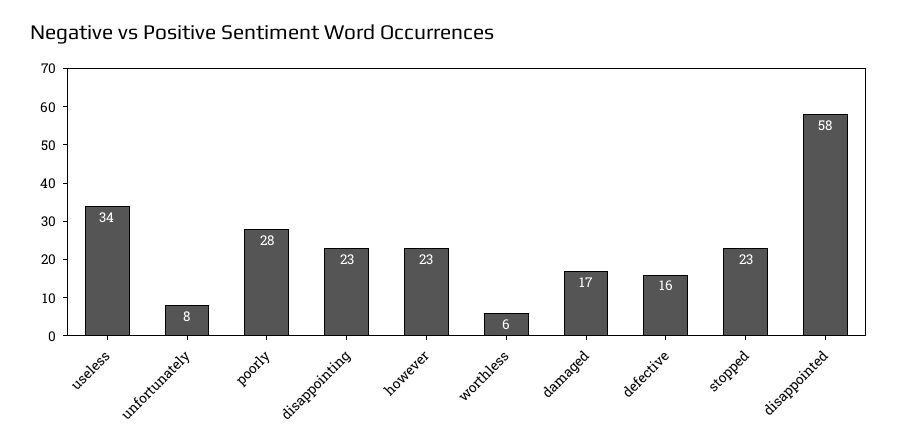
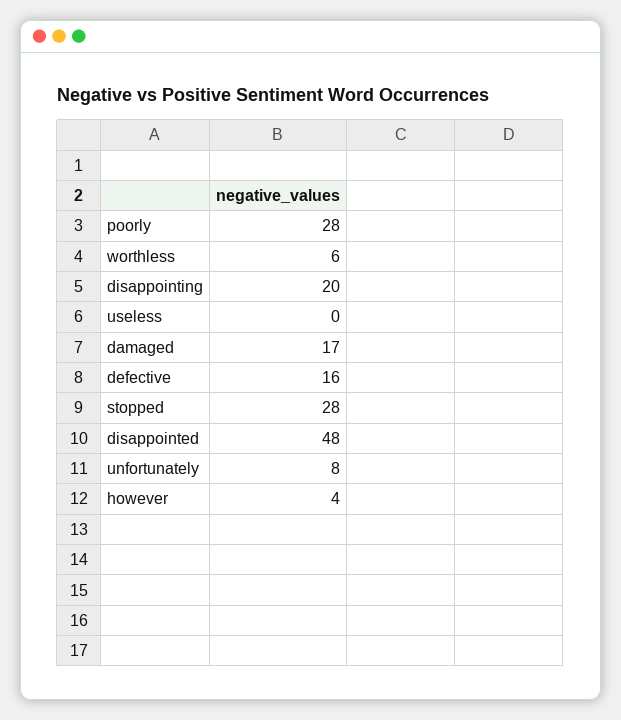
useless: 34 -> 0
disappointing: 23 -> 20
however: 23 -> 4
stopped: 23 -> 28
disappointed: 58 -> 48

